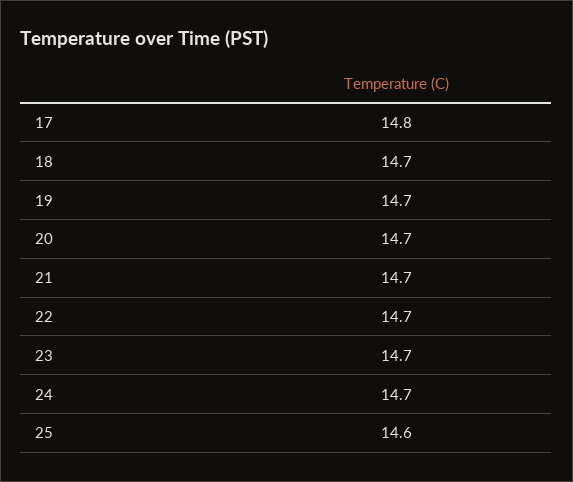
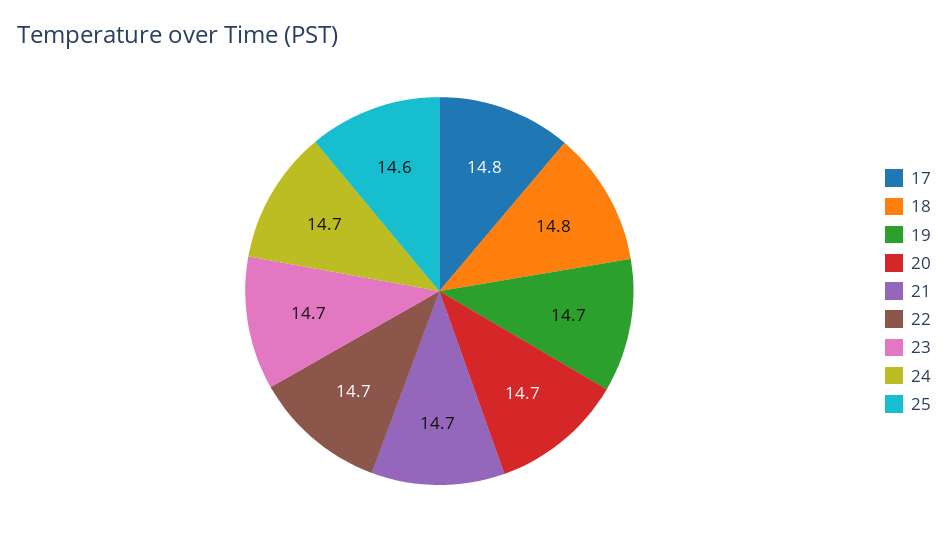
18: 14.7 -> 14.8

